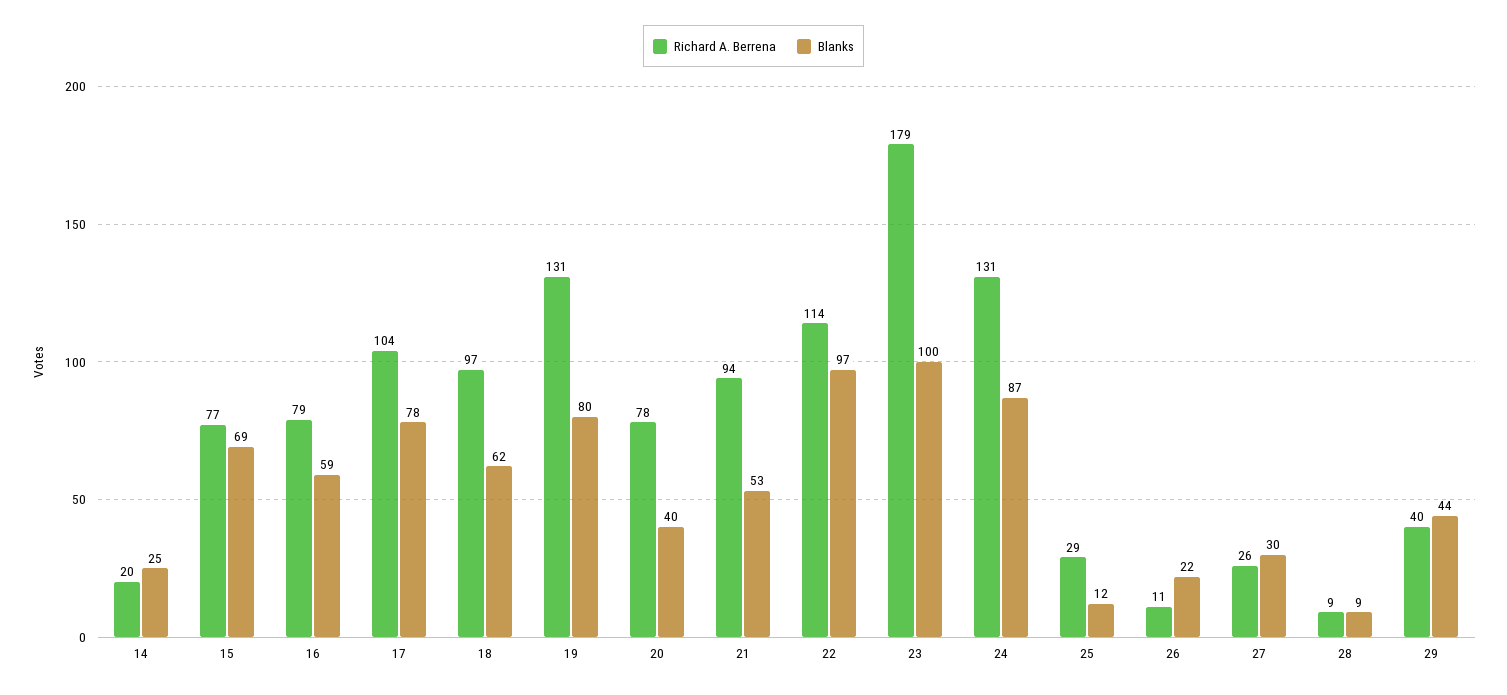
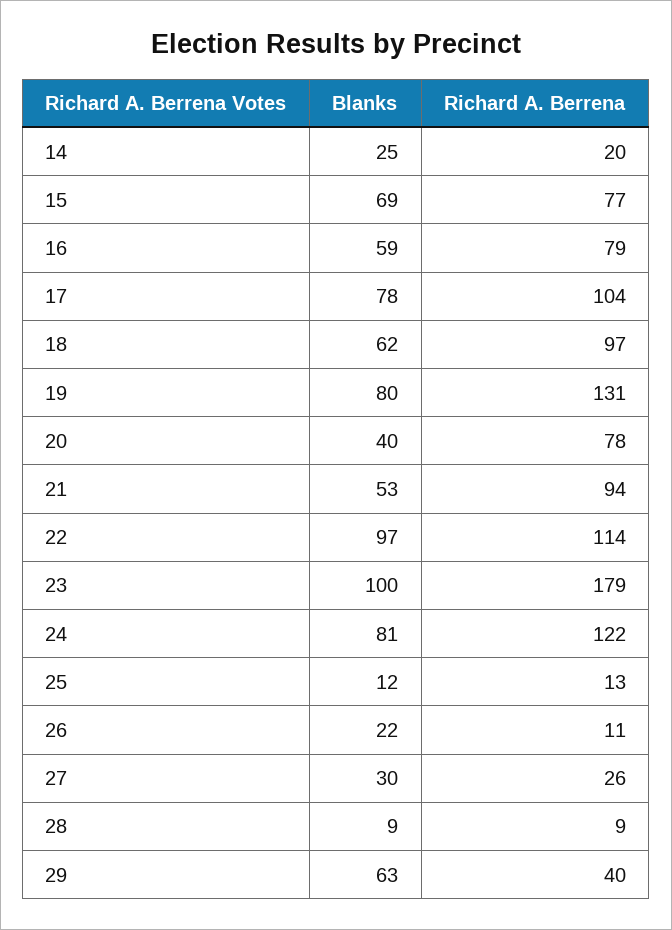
Richard A. Berrena, 24: 131 -> 122
Blanks, 24: 87 -> 81
Richard A. Berrena, 25: 29 -> 13
Blanks, 29: 44 -> 63

